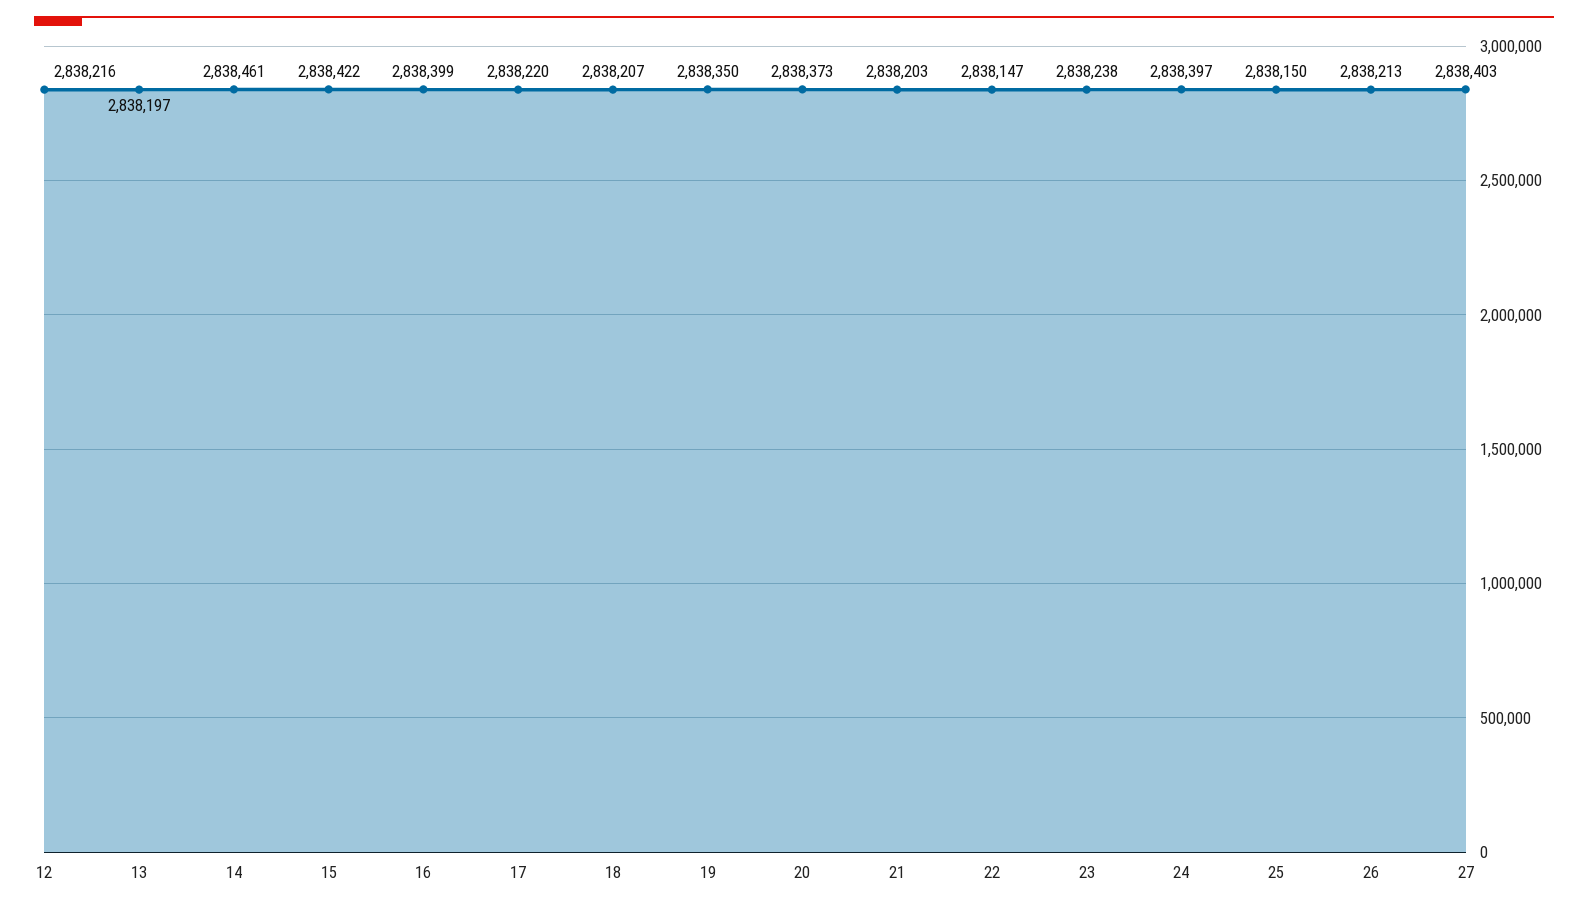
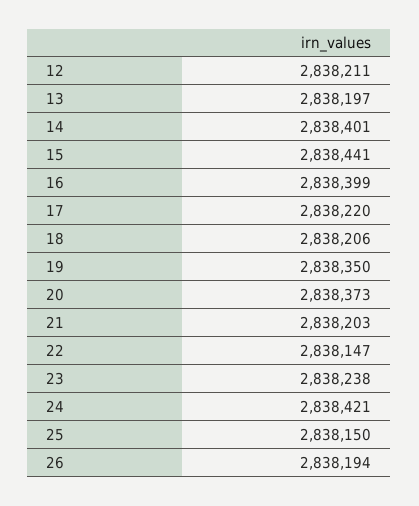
12: 2838216 -> 2838211
14: 2838461 -> 2838401
15: 2838422 -> 2838441
18: 2838207 -> 2838206
24: 2838397 -> 2838421
26: 2838213 -> 2838194
27: 2838403 -> none

